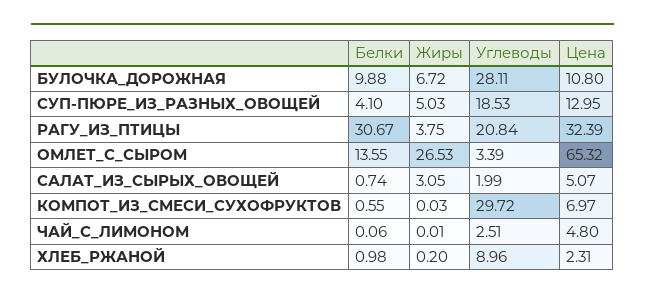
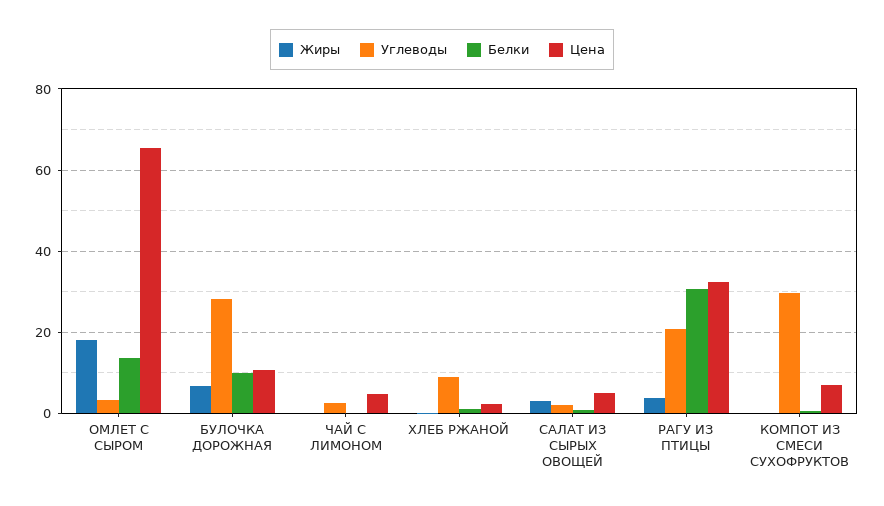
Белки, СУП-ПЮРЕ_ИЗ_РАЗНЫХ_ОВОЩЕЙ: 4.1 -> none
Жиры, СУП-ПЮРЕ_ИЗ_РАЗНЫХ_ОВОЩЕЙ: 5.03 -> none
Углеводы, СУП-ПЮРЕ_ИЗ_РАЗНЫХ_ОВОЩЕЙ: 18.53 -> none
Цена, СУП-ПЮРЕ_ИЗ_РАЗНЫХ_ОВОЩЕЙ: 12.95 -> none
Жиры, ОМЛЕТ_С_СЫРОМ: 26.53 -> 18

